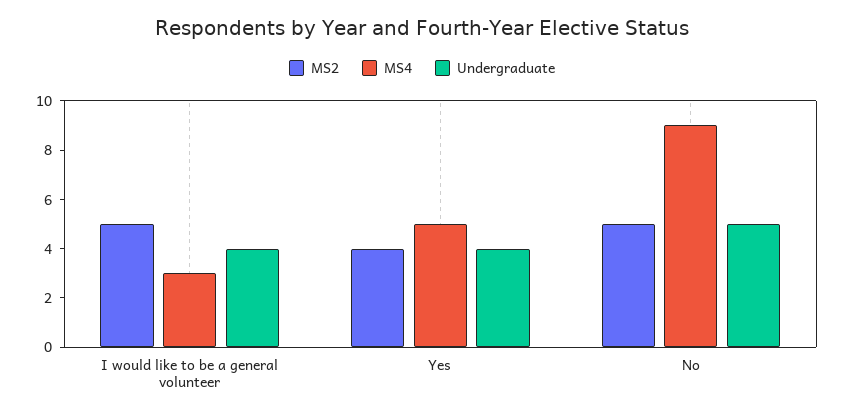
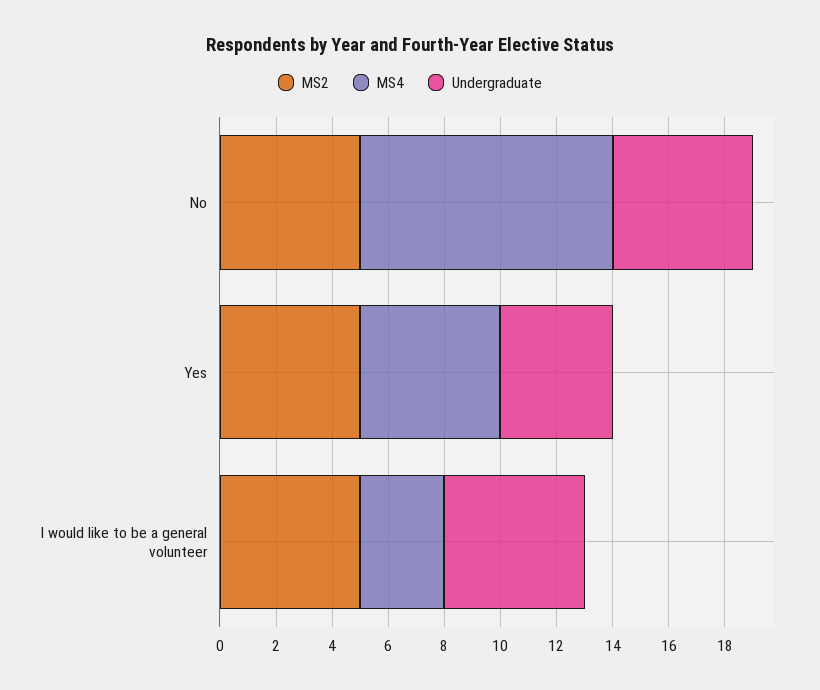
Undergraduate, I would like to be a general volunteer: 4 -> 5
MS2, Yes: 4 -> 5

